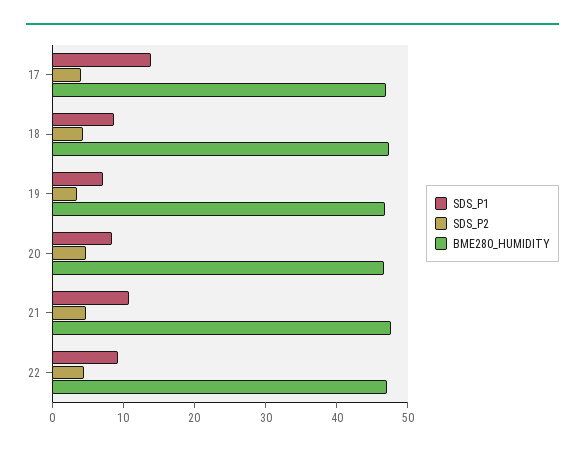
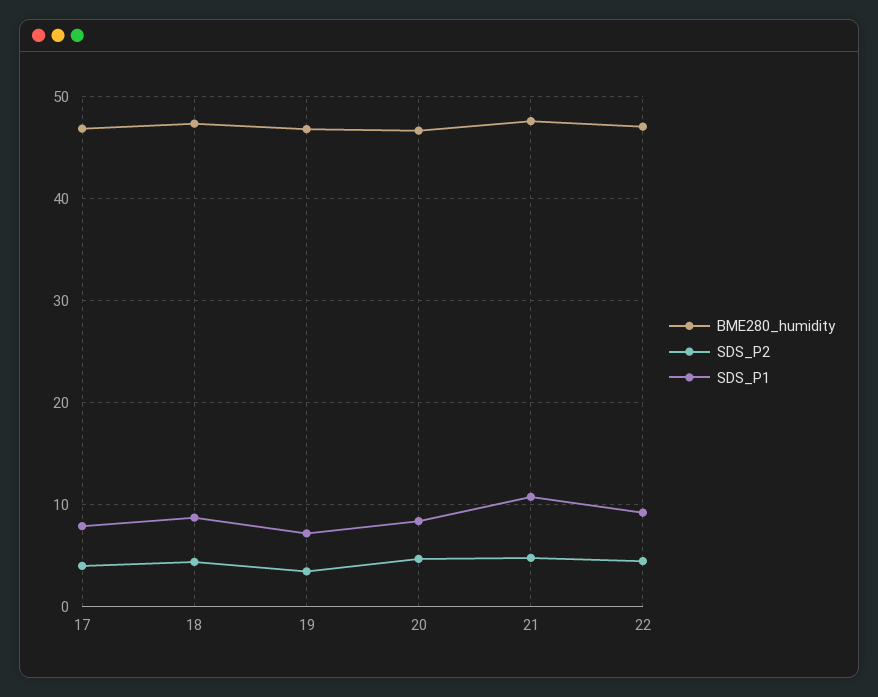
SDS_P1, 17: 14 -> 8

